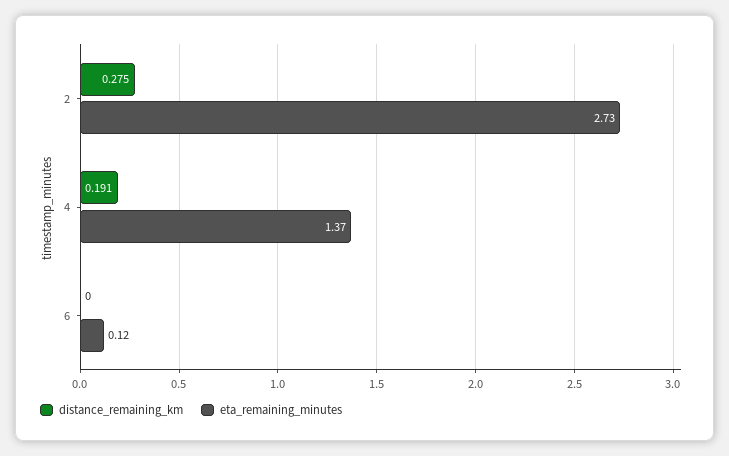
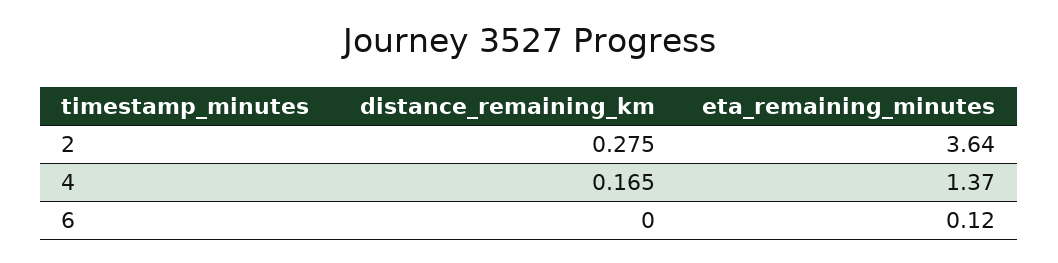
eta_remaining_minutes, 2: 2.73 -> 3.64
distance_remaining_km, 4: 0.191 -> 0.165

